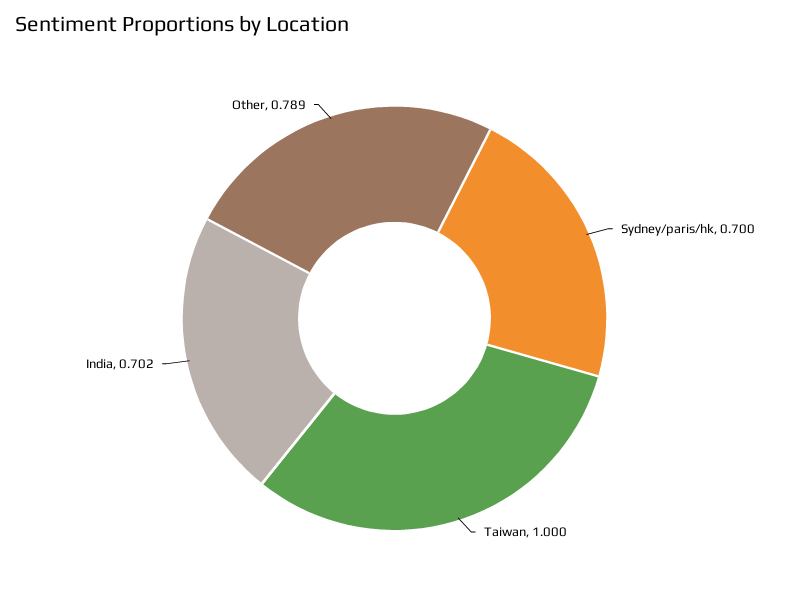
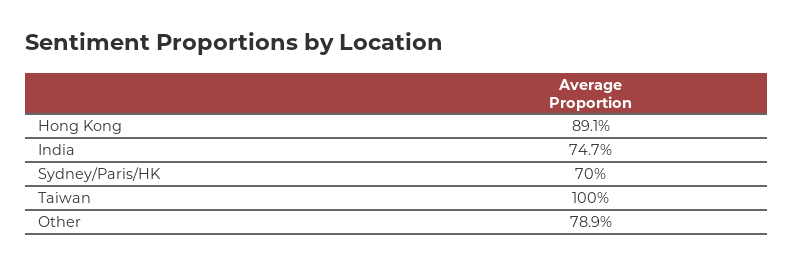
India: 0.702 -> 0.747
Hong Kong: none -> 0.891

